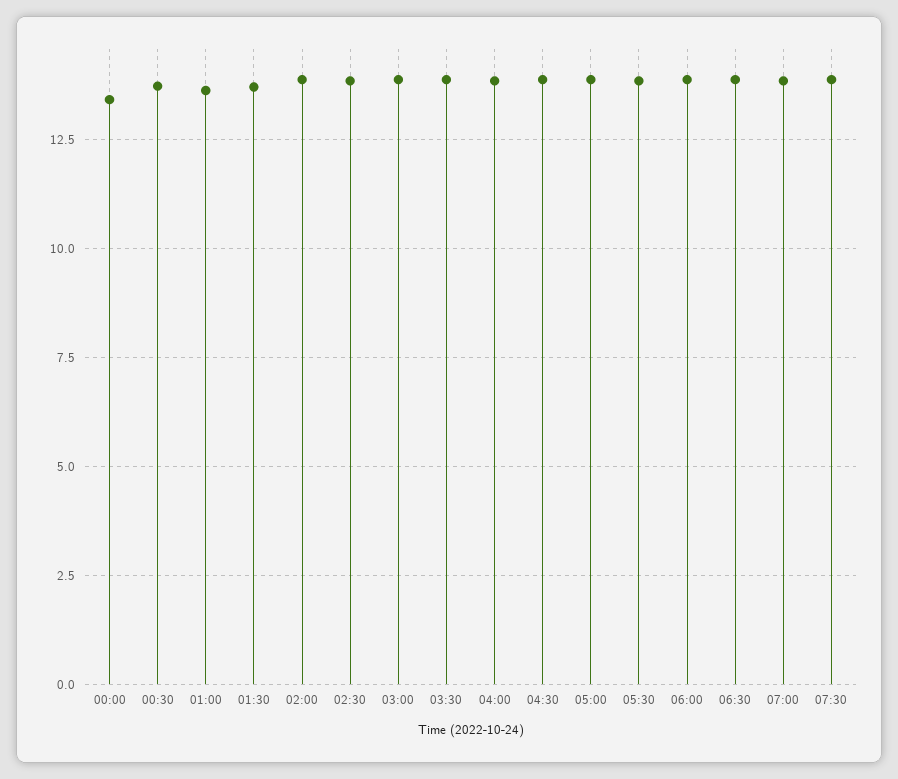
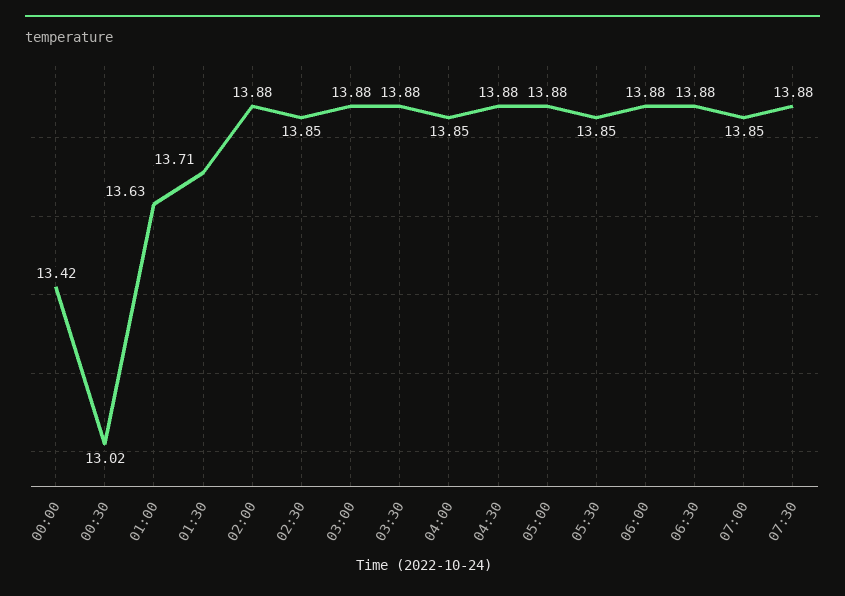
00:30: 13.75 -> 13.02

